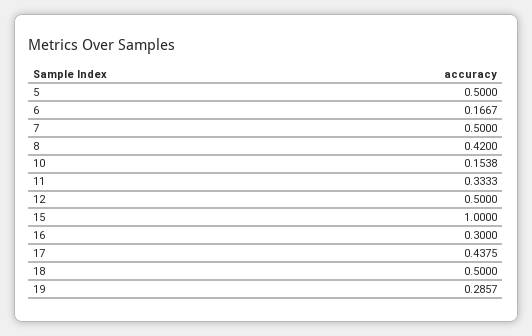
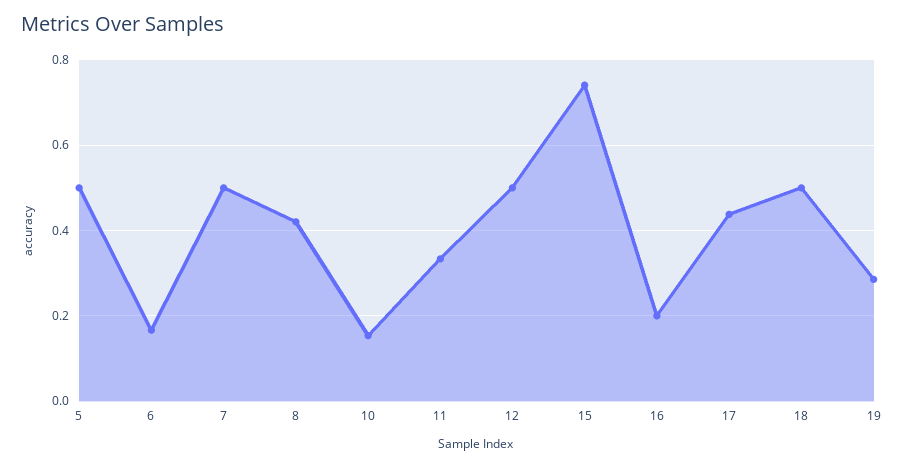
15: 1 -> 0.74
16: 0.3 -> 0.2

